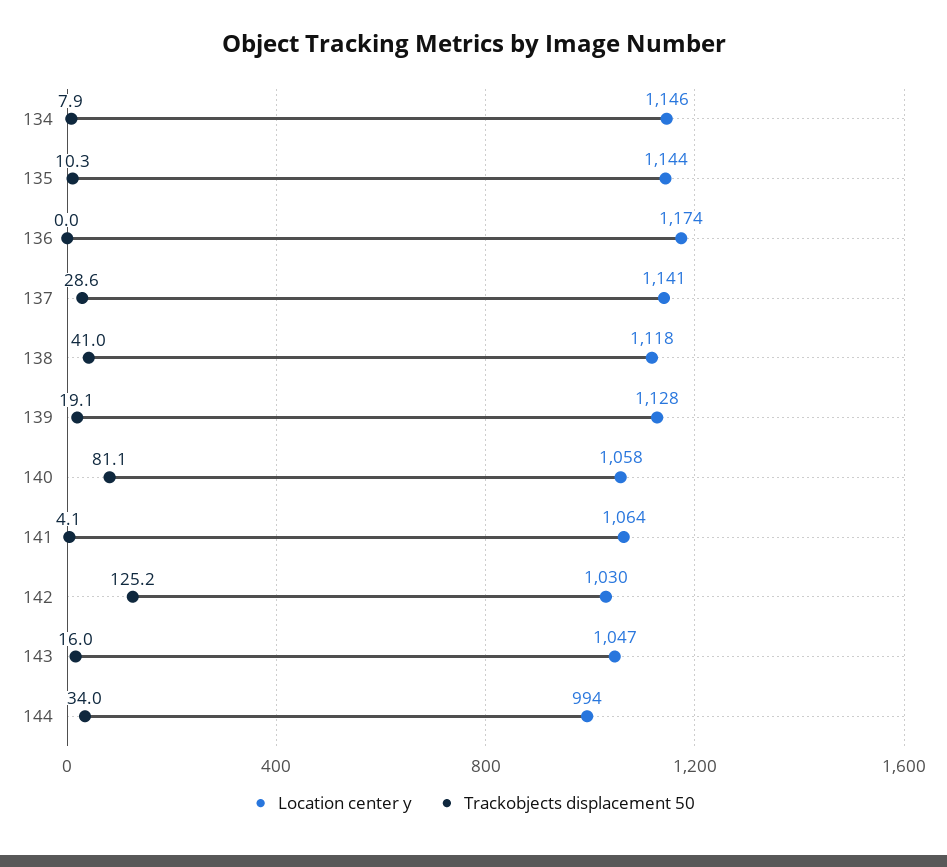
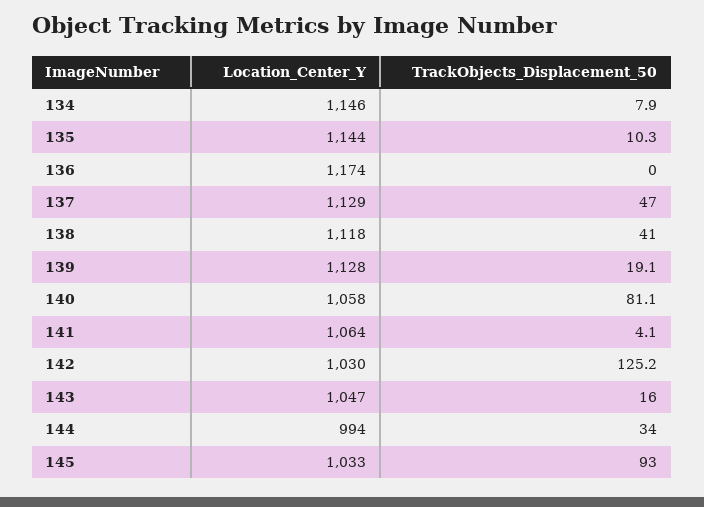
Location center y, 137: 1141 -> 1129
Trackobjects displacement 50, 137: 28.6 -> 47
Location center y, 145: none -> 1033
Trackobjects displacement 50, 145: none -> 93

